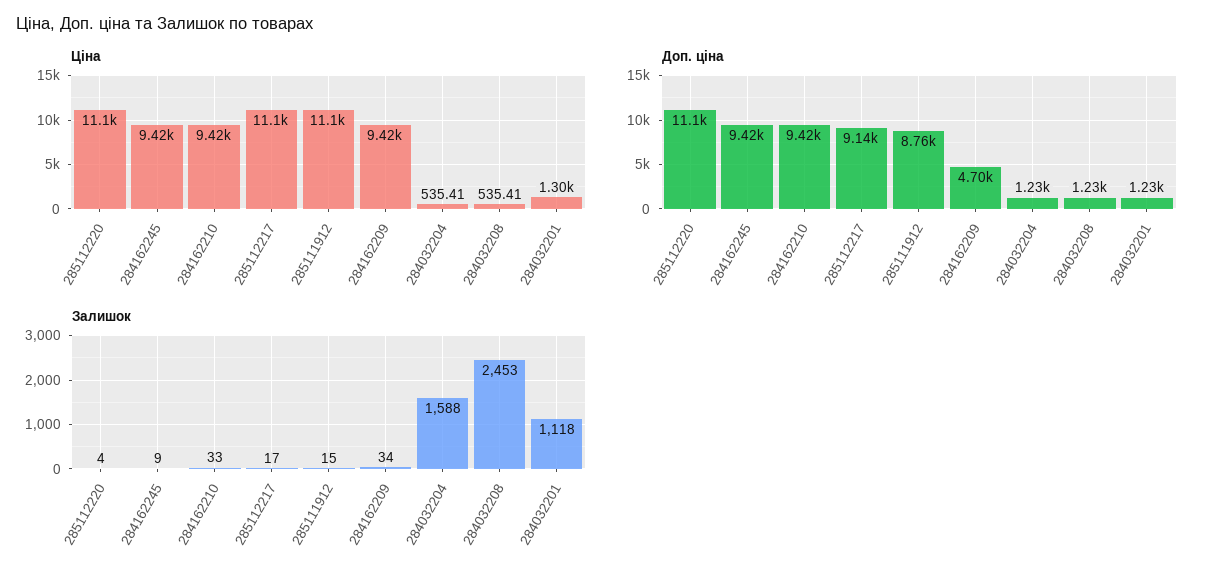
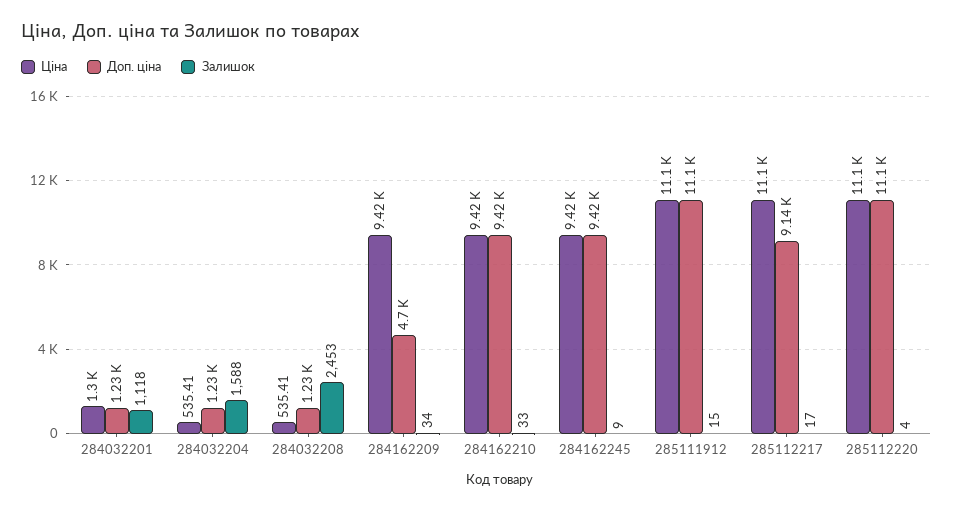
Доп. ціна, 285111912: 8760 -> 11100

